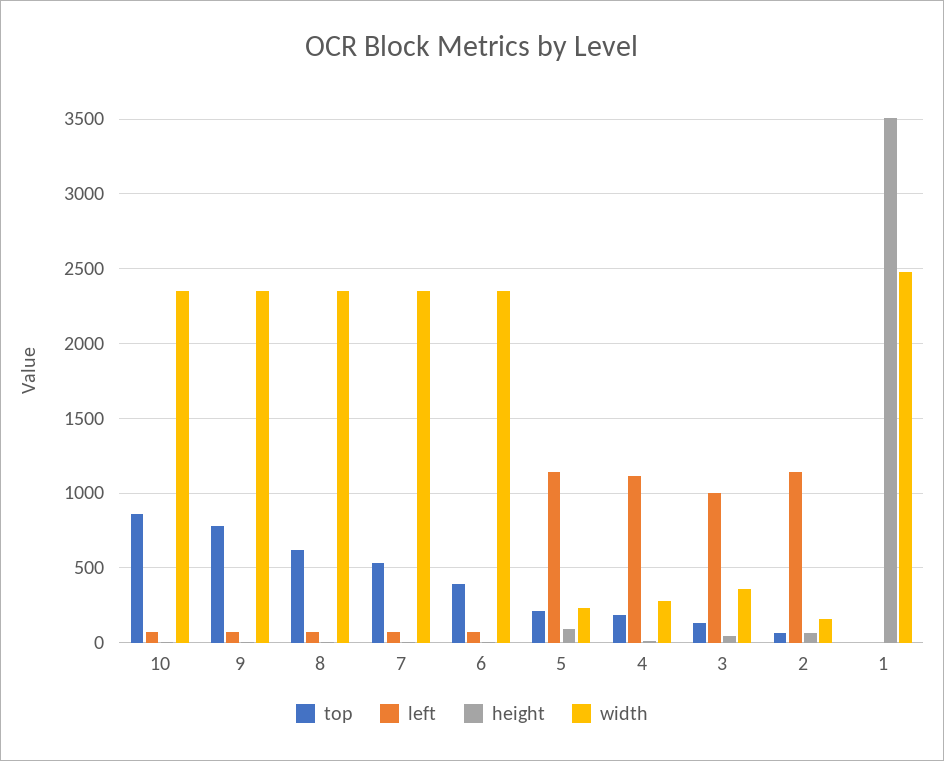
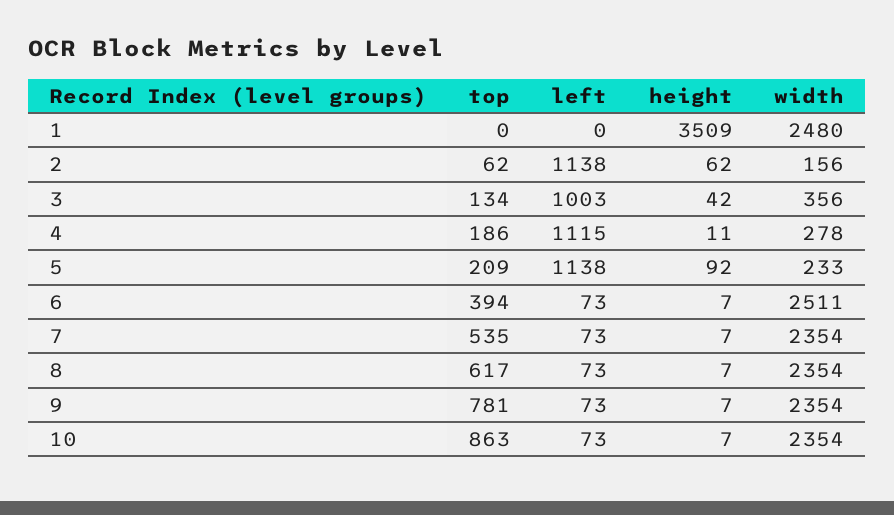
width, 6: 2350 -> 2511

